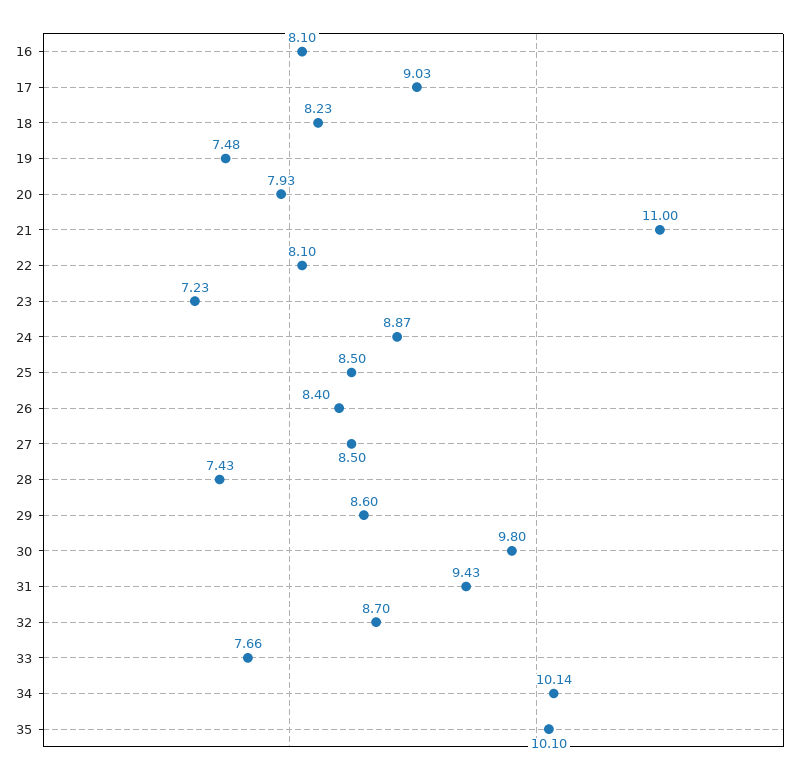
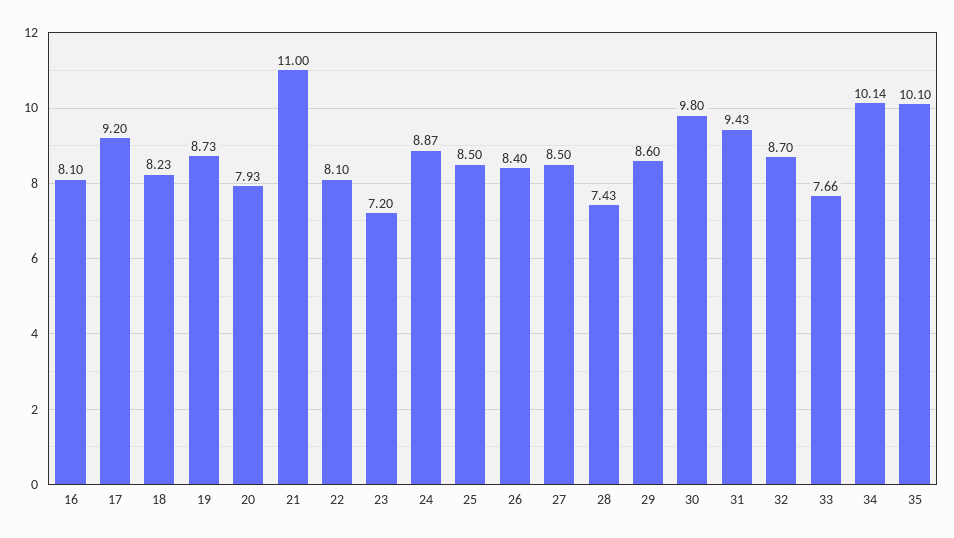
17: 9.03 -> 9.2
19: 7.48 -> 8.73
23: 7.23 -> 7.2

